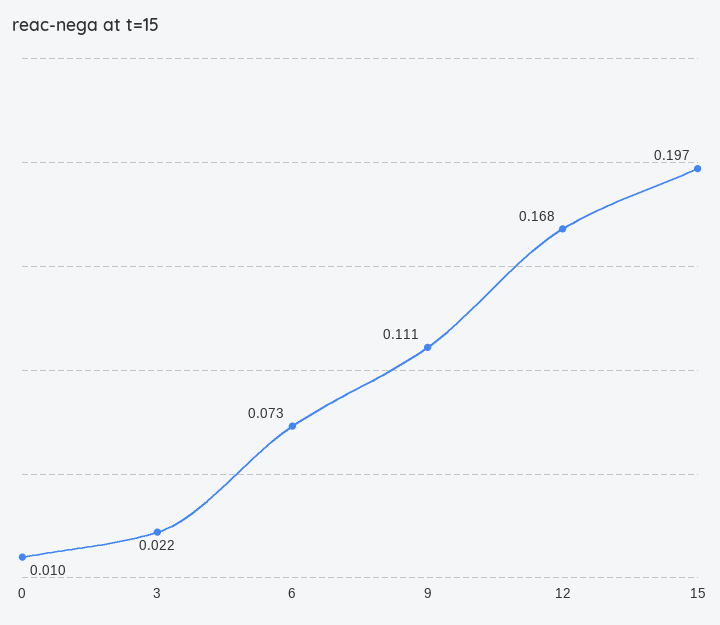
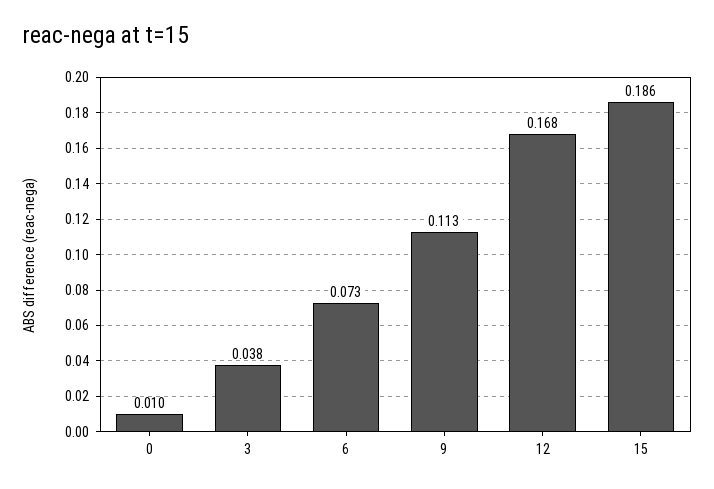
3: 0.022 -> 0.038
9: 0.111 -> 0.113
15: 0.197 -> 0.186

